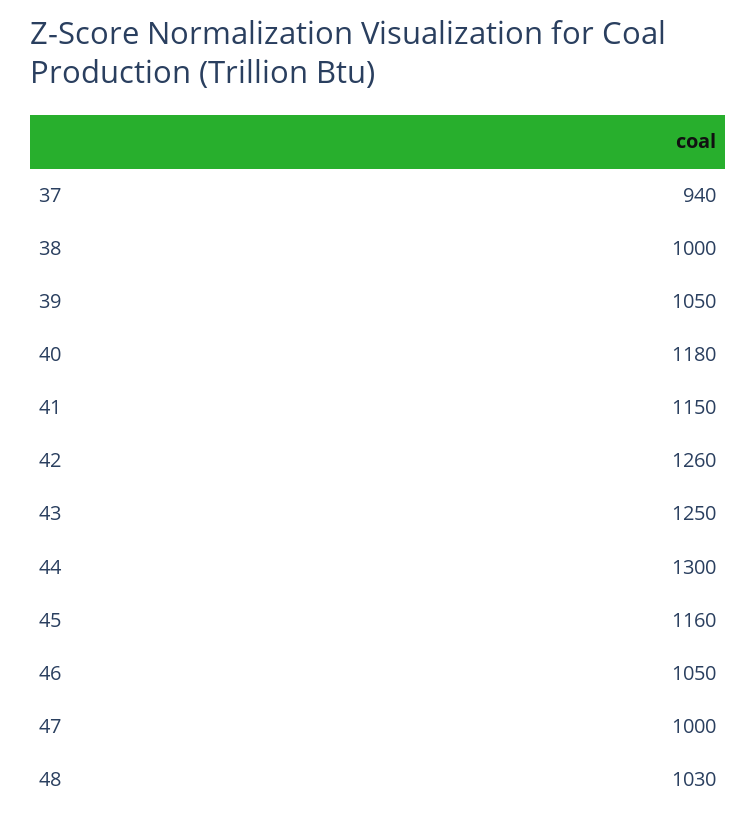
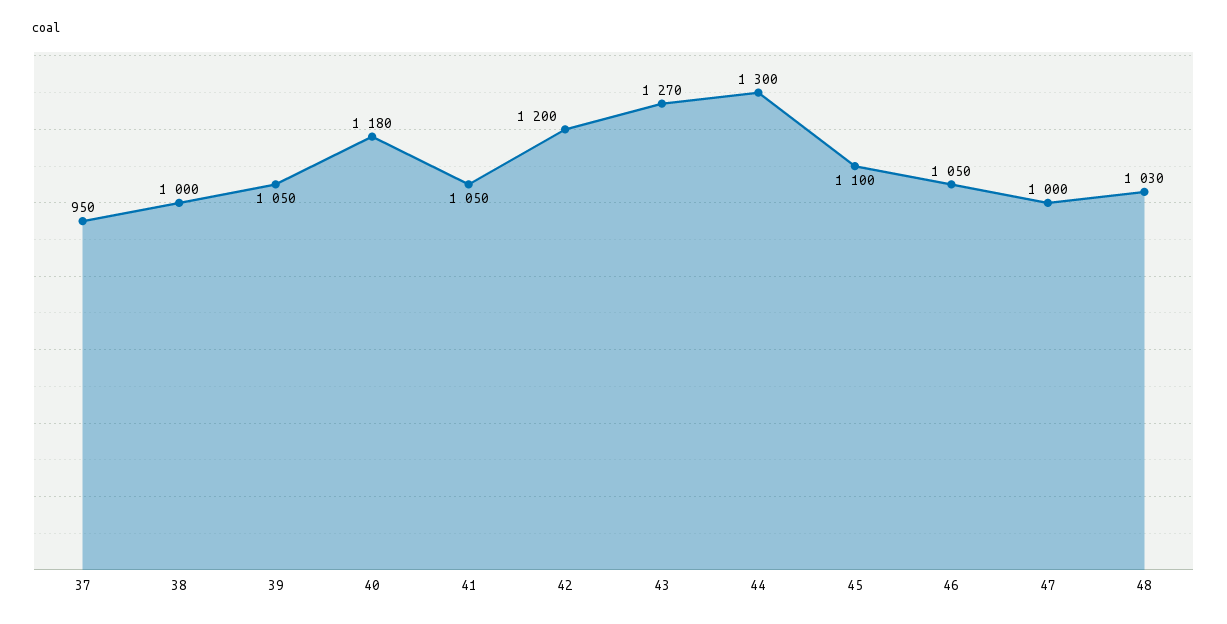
37: 940 -> 950
41: 1150 -> 1050
42: 1260 -> 1200
43: 1250 -> 1270
45: 1160 -> 1100

